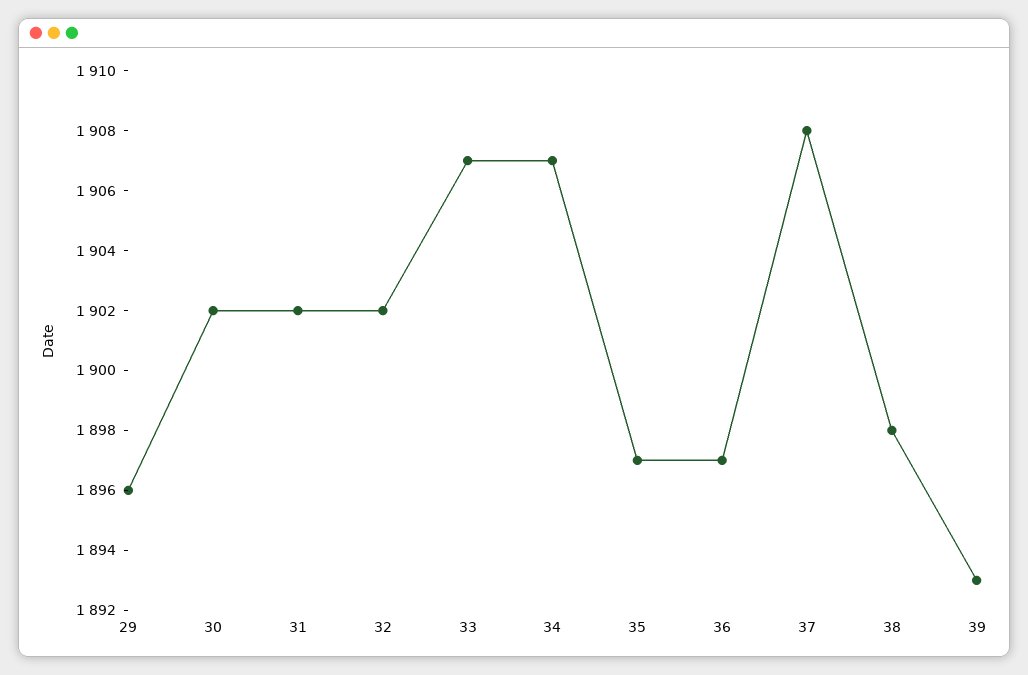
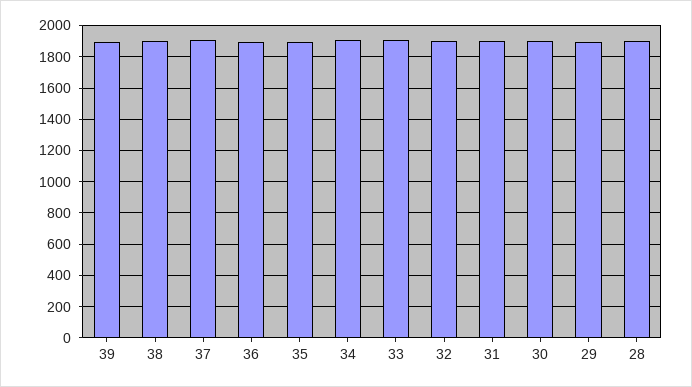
28: none -> 1900

